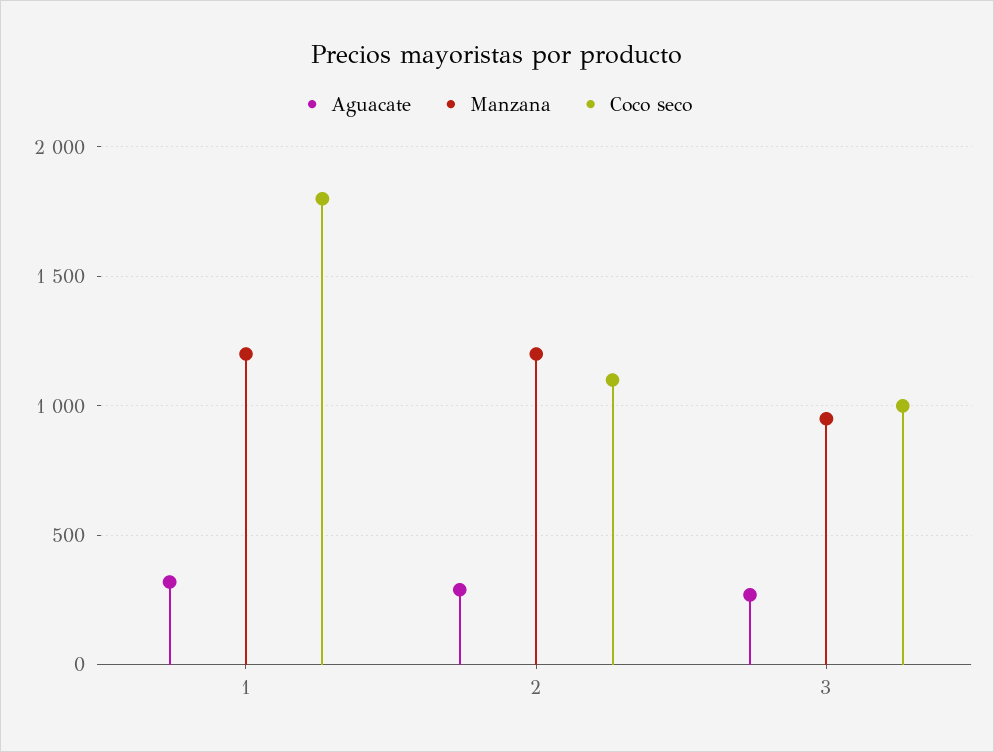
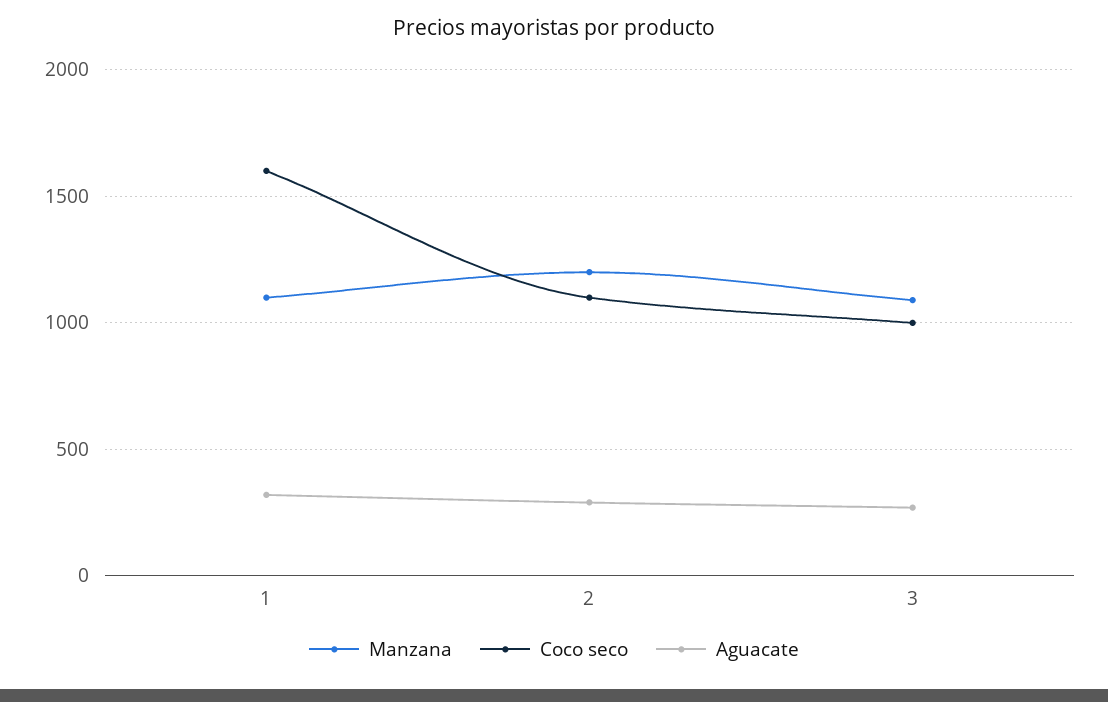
Manzana, 1: 1200 -> 1100
Coco seco, 1: 1800 -> 1600
Manzana, 3: 950 -> 1100

